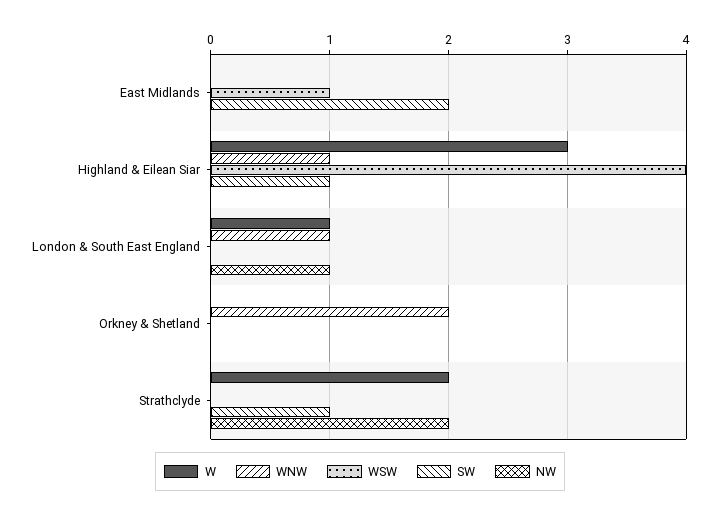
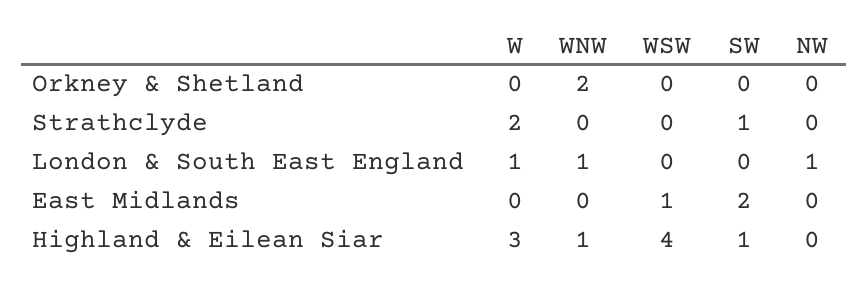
NW, Strathclyde: 2 -> 0

